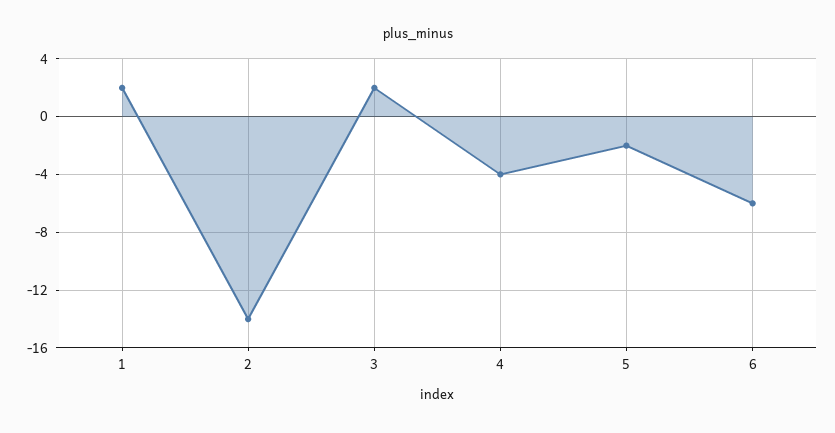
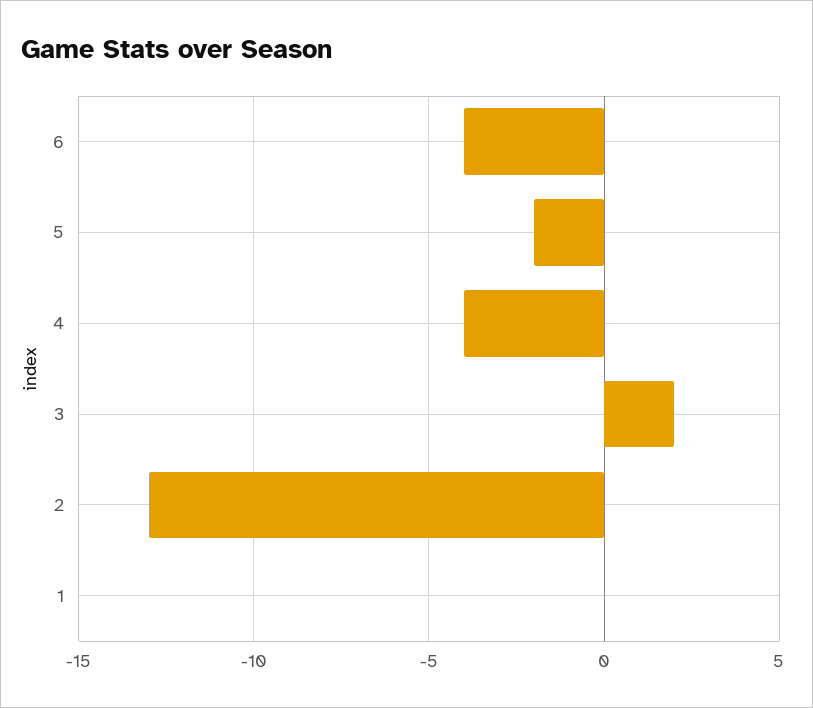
1: 2 -> 0
2: -14 -> -13
6: -6 -> -4

